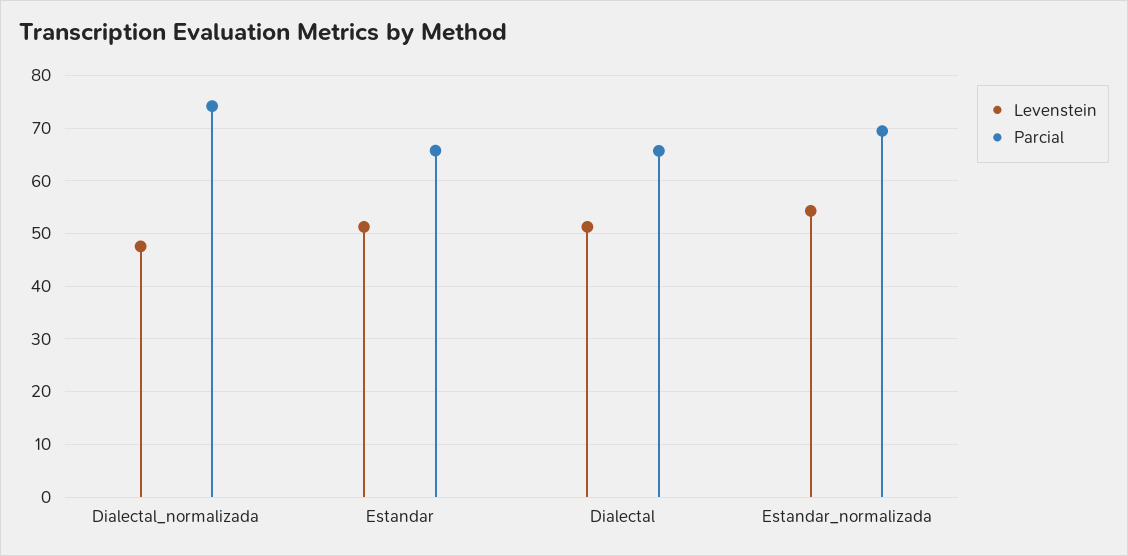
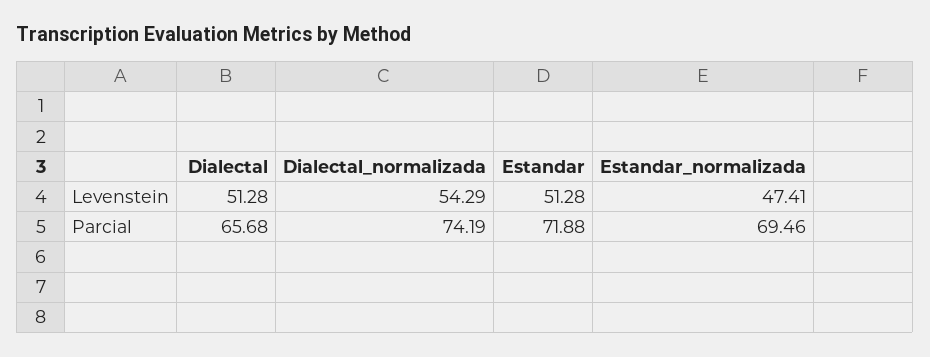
Levenstein, Dialectal_normalizada: 48 -> 54.29
Parcial, Estandar: 66 -> 71.88
Levenstein, Estandar_normalizada: 54 -> 47.41

